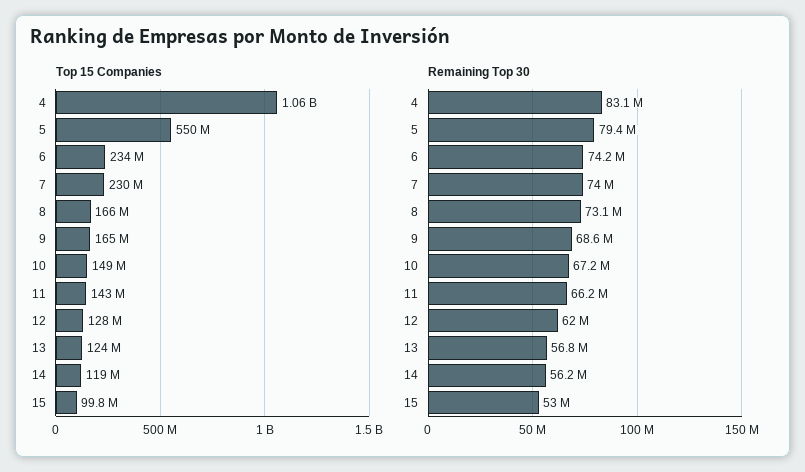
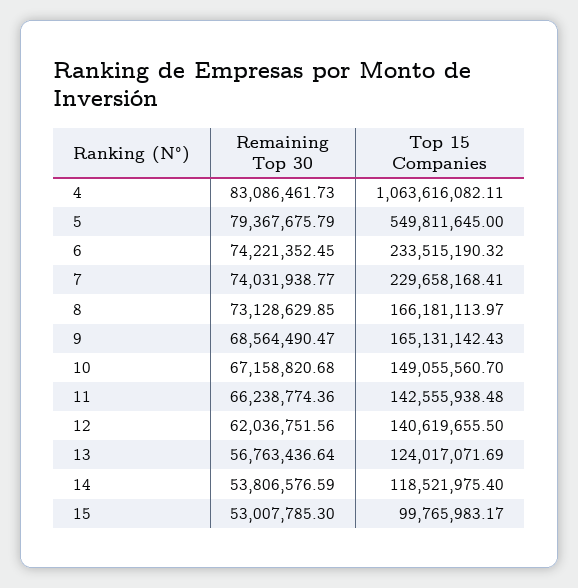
Top 15 Companies, 12: 128000000 -> 140619655.5
Remaining Top 30, 14: 56200000 -> 53806576.59

